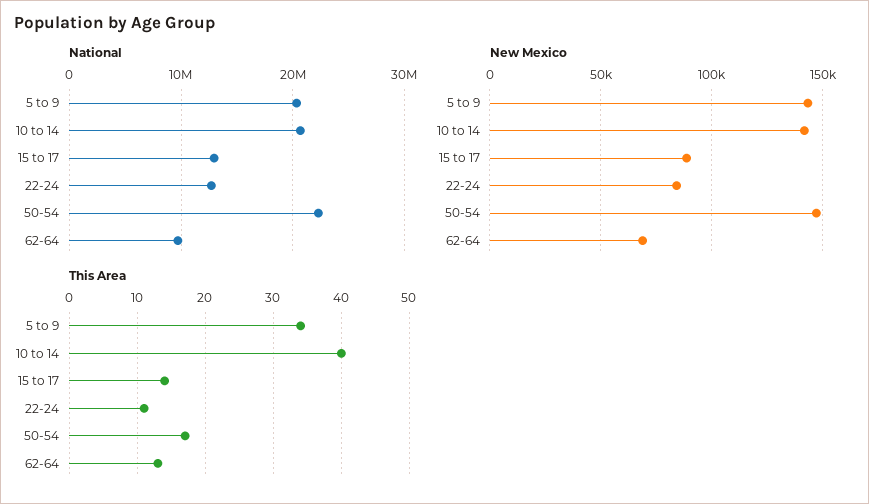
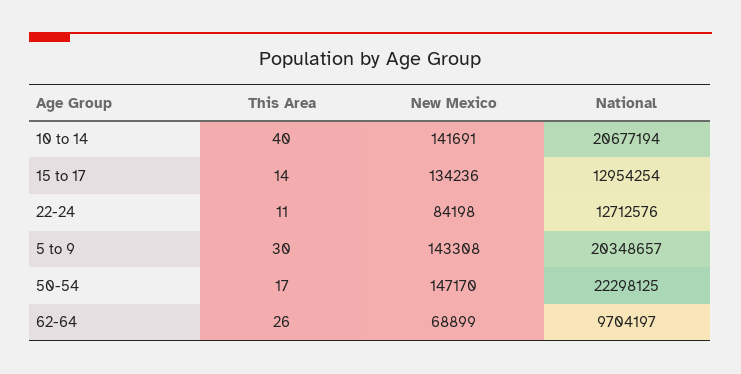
New Mexico, 15 to 17: 90000 -> 134236
This Area, 5 to 9: 34 -> 30
This Area, 62-64: 13 -> 26

